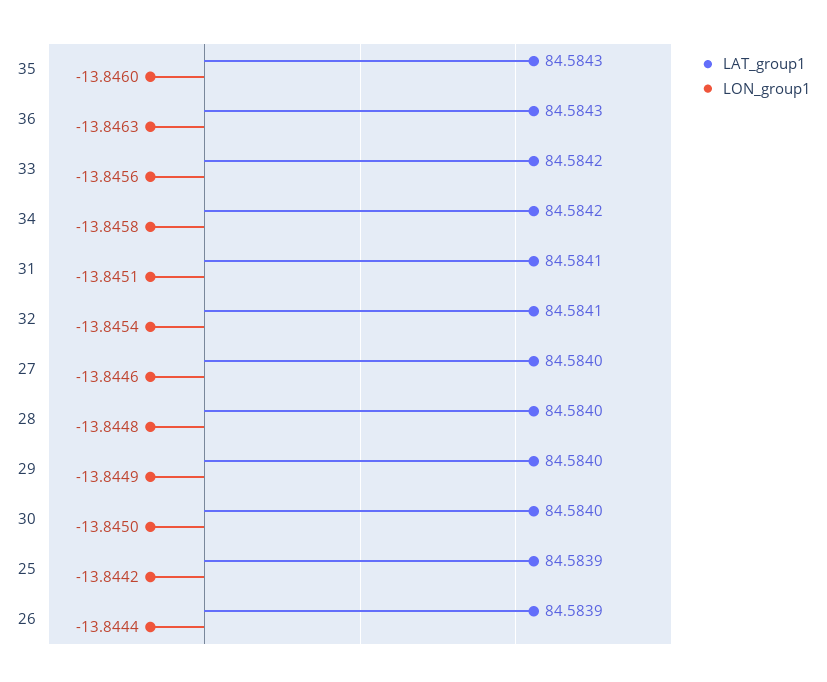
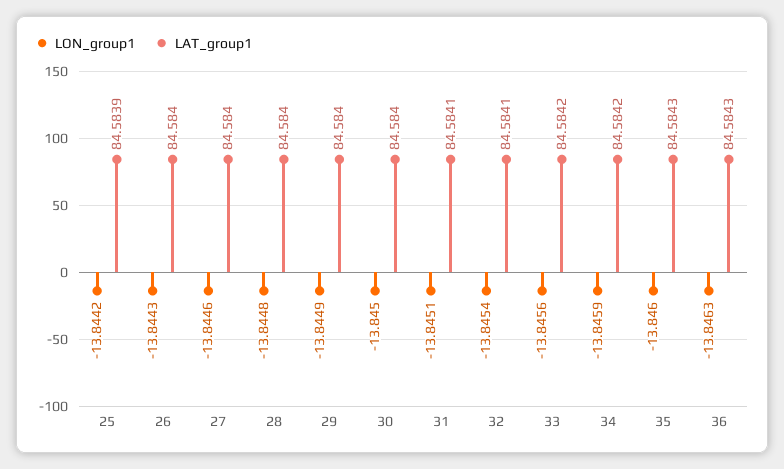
LON_group1, 34: -13.8458 -> -13.8459
LAT_group1, 26: 84.5839 -> 84.584
LON_group1, 26: -13.8444 -> -13.8443

